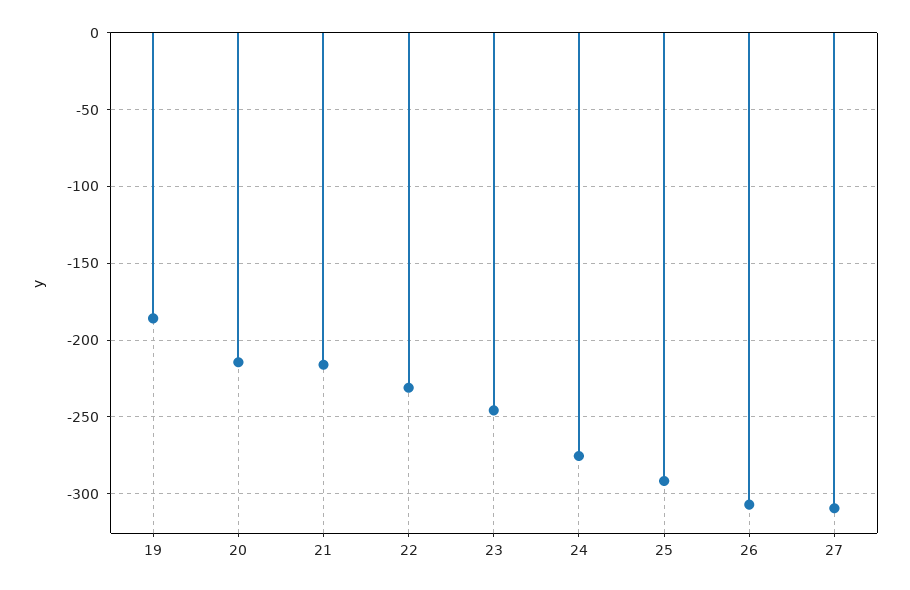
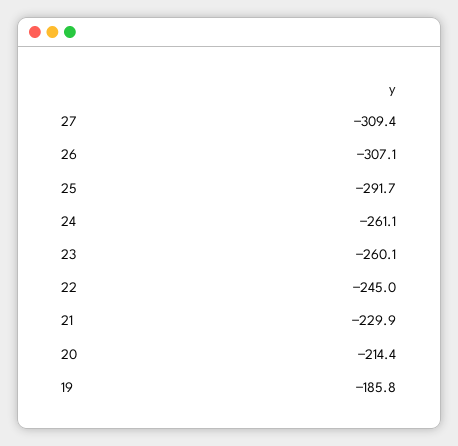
21: -215 -> -229.9
22: -230 -> -245
23: -245 -> -260.1
24: -275 -> -261.1

